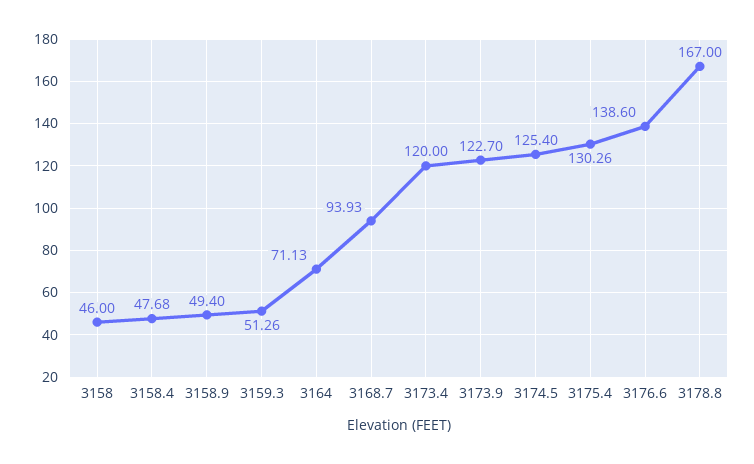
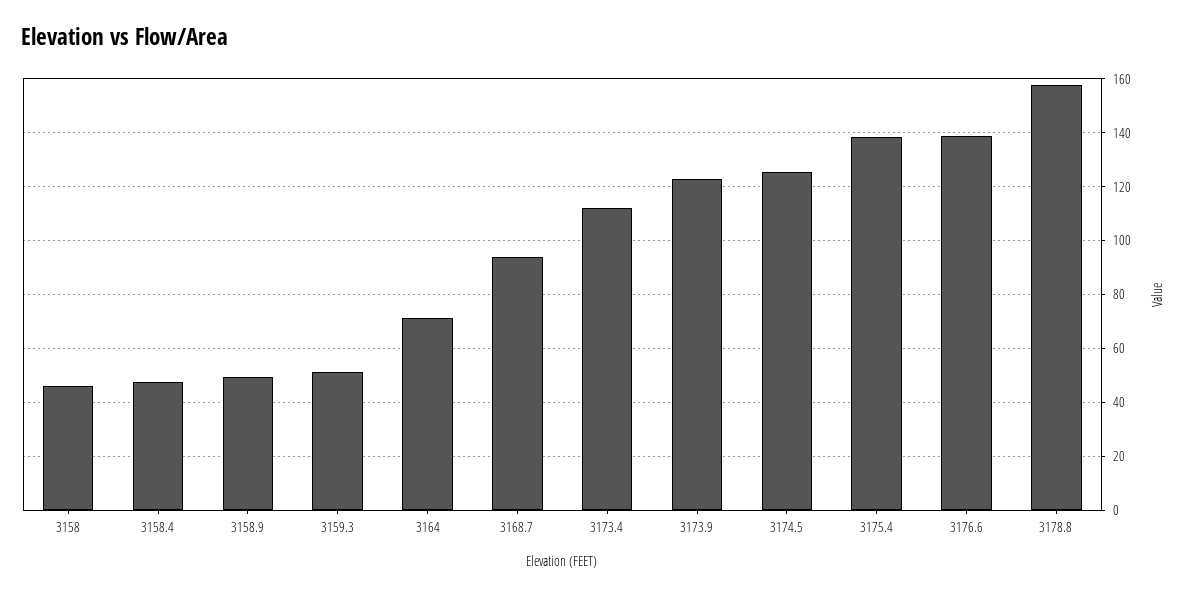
3173.4: 120 -> 112.5
3175.4: 130.26 -> 137.5
3178.8: 167 -> 157.5

